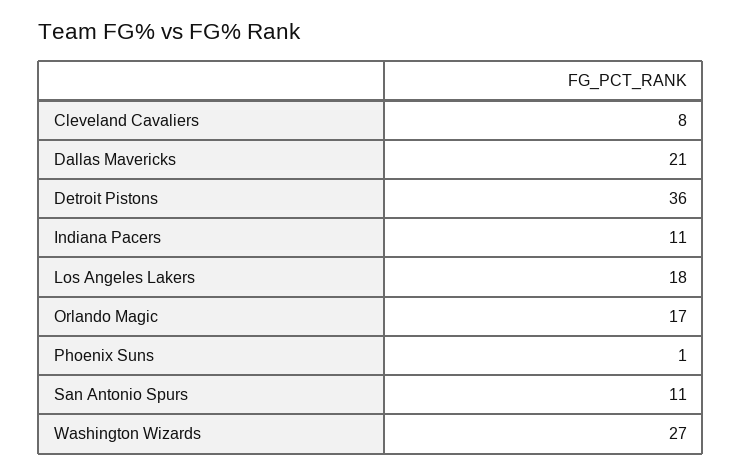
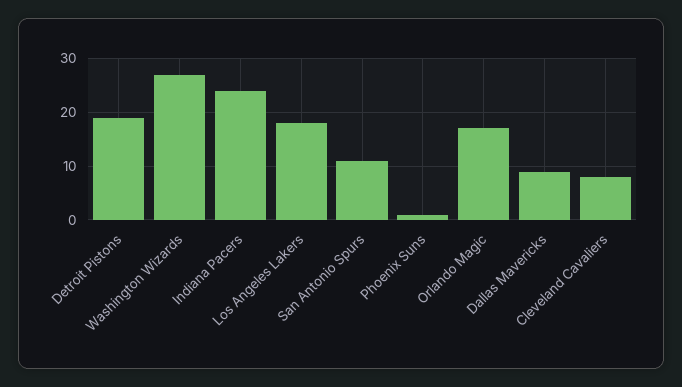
Dallas Mavericks: 21 -> 10
Detroit Pistons: 36 -> 20
Indiana Pacers: 11 -> 25

